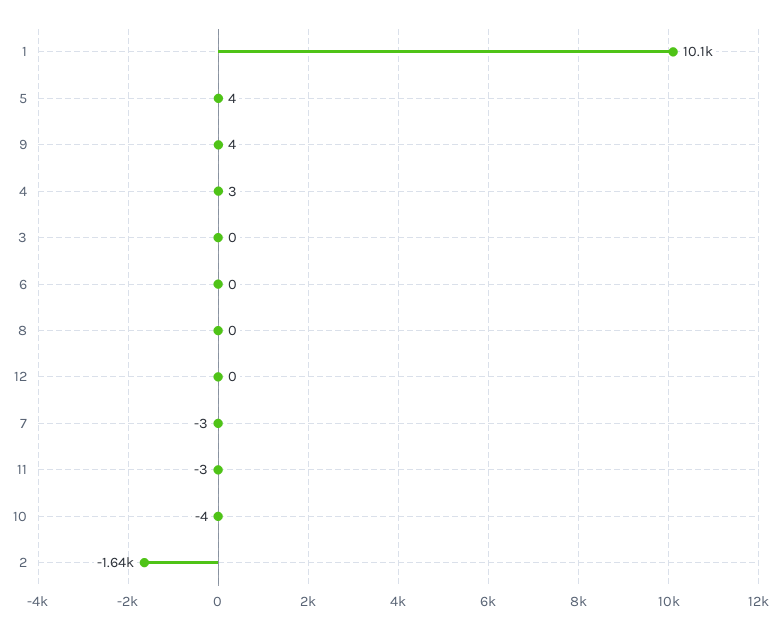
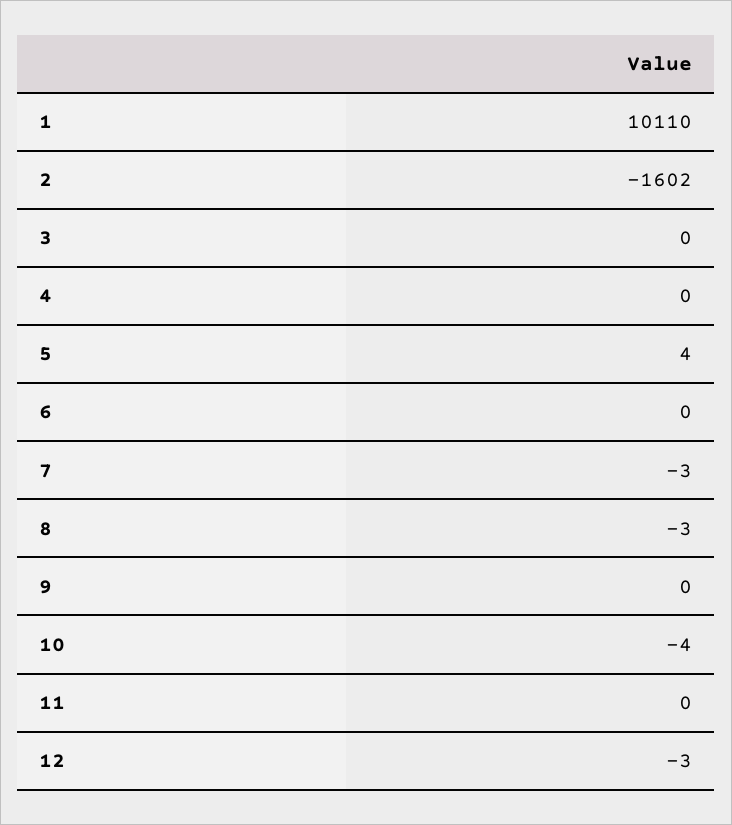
9: 4 -> 0
4: 3 -> 0
8: 0 -> -3
12: 0 -> -3
11: -3 -> 0
2: -1640 -> -1602

